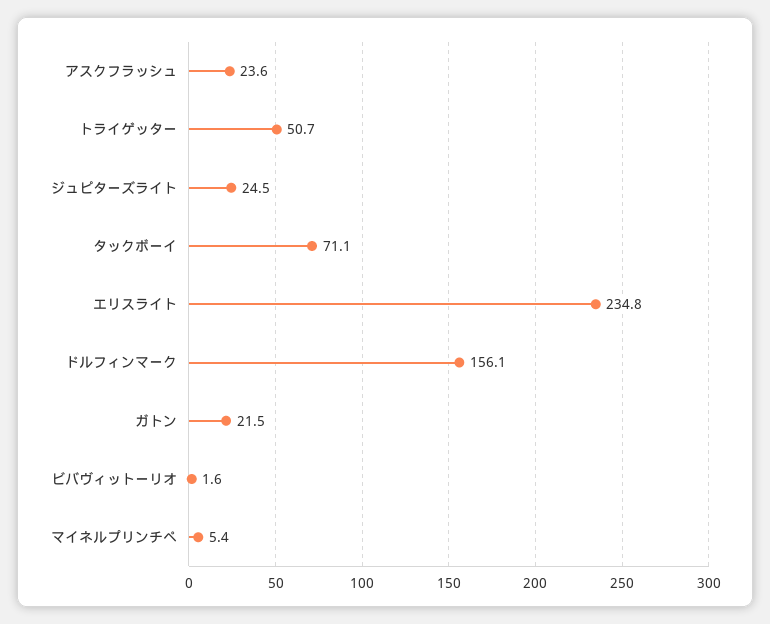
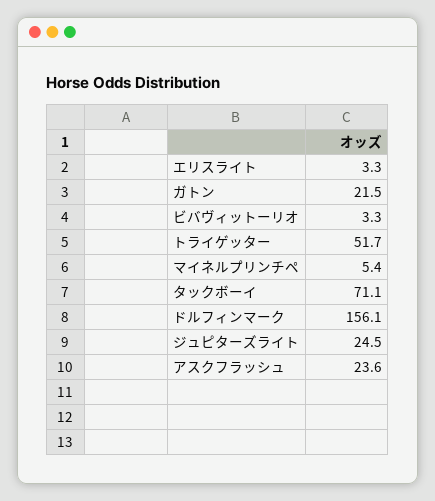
トライゲッター: 50.7 -> 51.7
エリスライト: 234.8 -> 3.3
ビバヴィットーリオ: 1.6 -> 3.3

